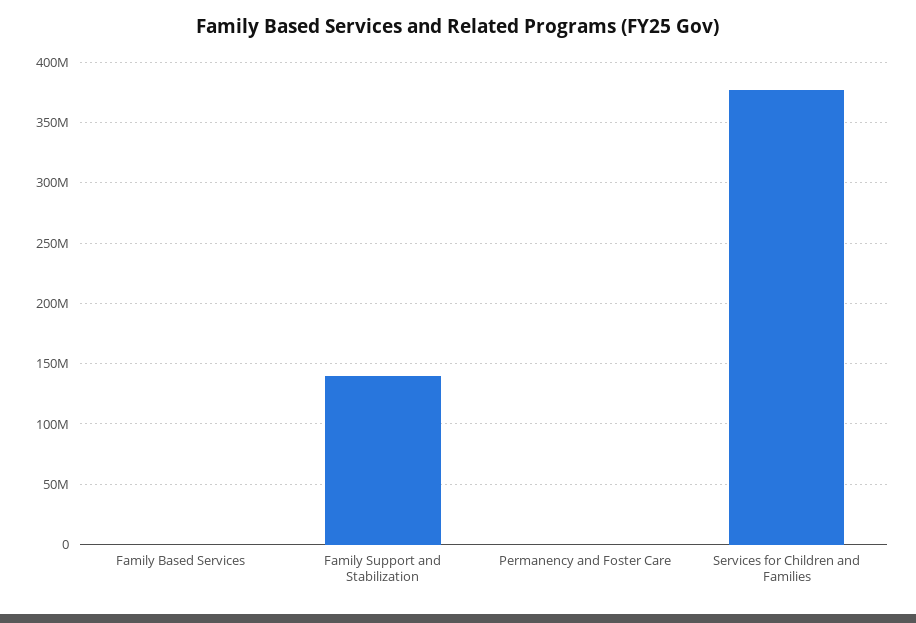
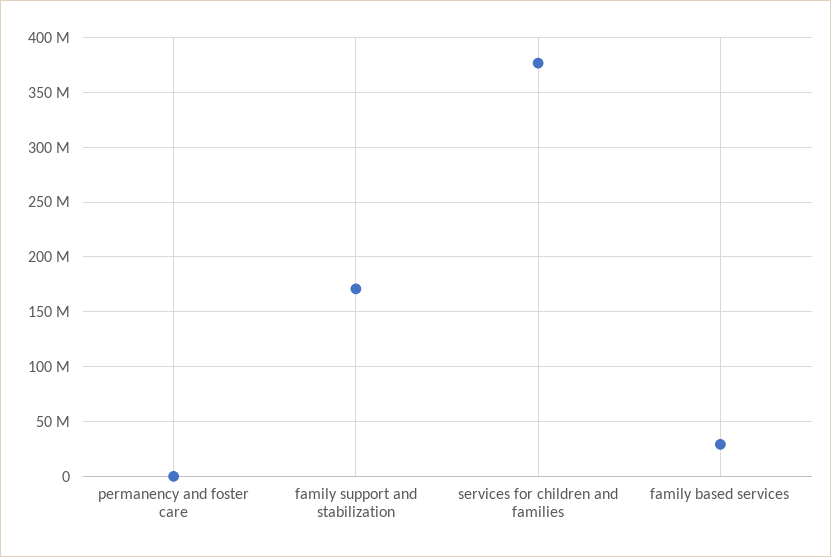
Family Based Services: 0 -> 30000000
Family Support and Stabilization: 140000000 -> 170000000

